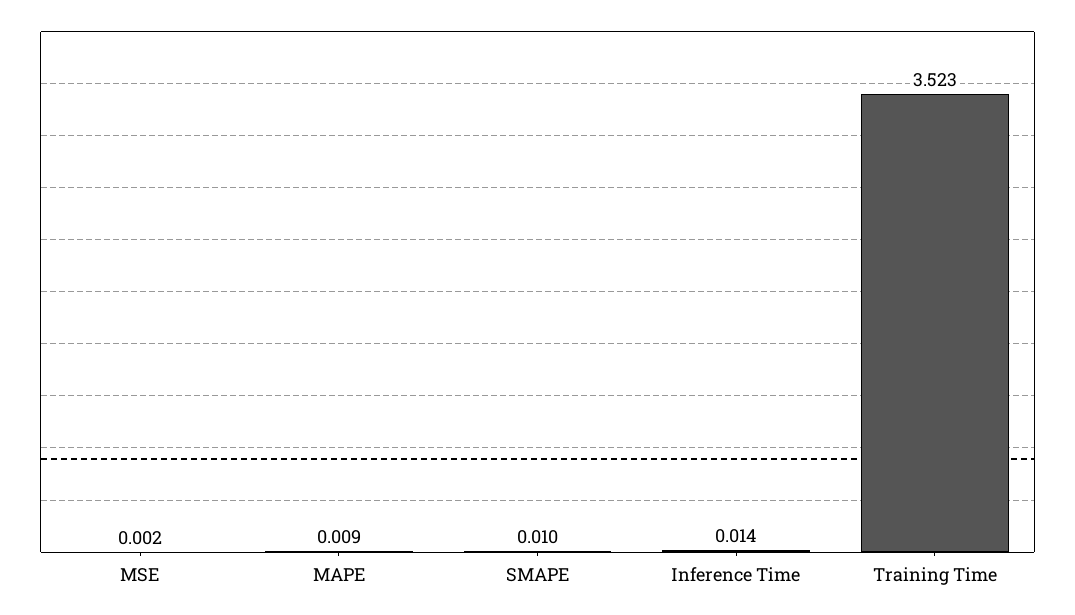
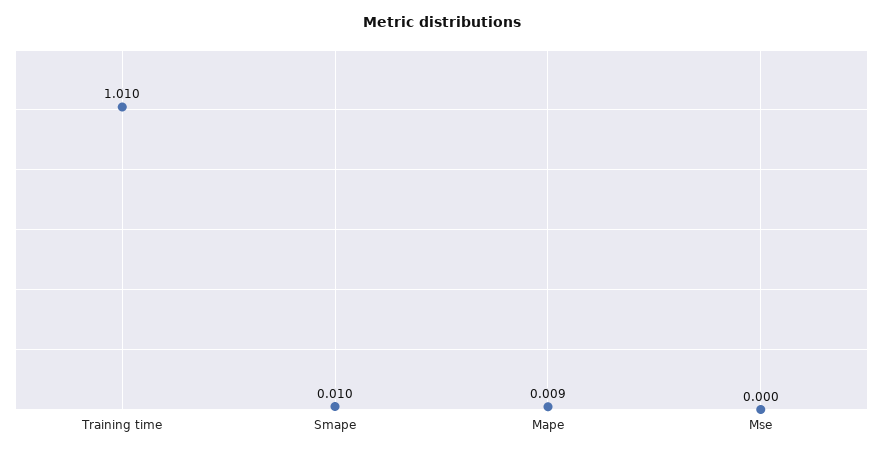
MSE: 0.002 -> 0
Inference Time: 0.014 -> none
Training Time: 3.523 -> 1.01

